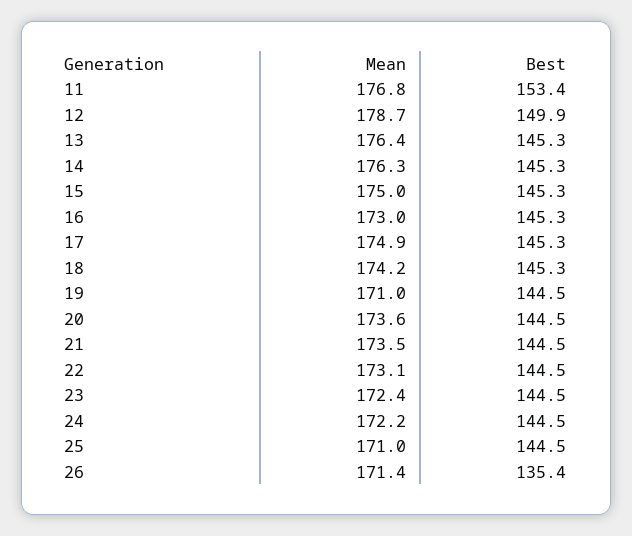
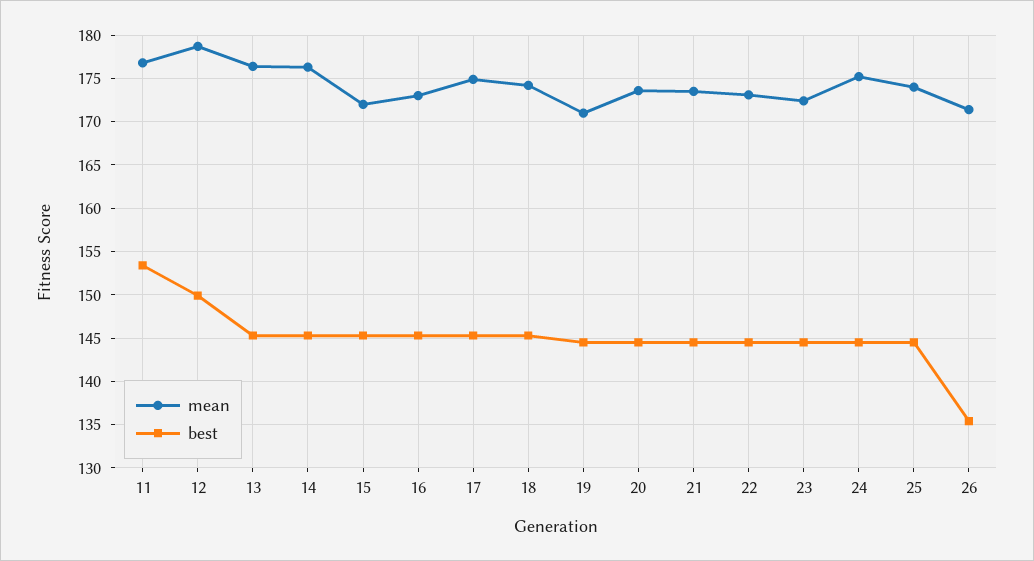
Mean, 15: 175 -> 172
Mean, 24: 172.2 -> 175
Mean, 25: 171 -> 174

